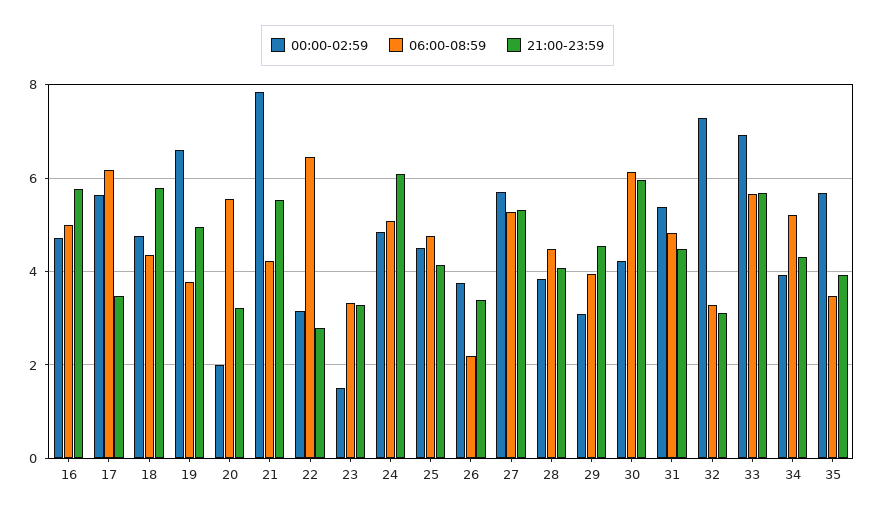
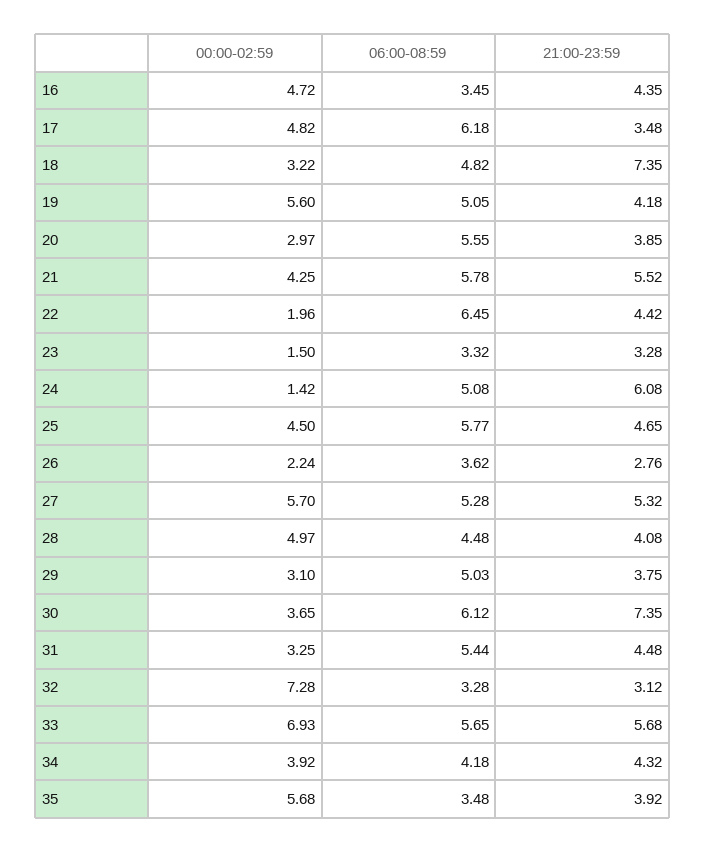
06:00-08:59, 16: 5 -> 3.45
21:00-23:59, 16: 5.8 -> 4.35
00:00-02:59, 17: 5.6 -> 4.82
00:00-02:59, 18: 4.8 -> 3.22
06:00-08:59, 18: 4.4 -> 4.82
21:00-23:59, 18: 5.8 -> 7.35
00:00-02:59, 19: 6.6 -> 5.6
06:00-08:59, 19: 3.8 -> 5.05
21:00-23:59, 19: 5 -> 4.18
00:00-02:59, 20: 2 -> 2.97
21:00-23:59, 20: 3.2 -> 3.85
00:00-02:59, 21: 7.8 -> 4.25
06:00-08:59, 21: 4.2 -> 5.78
00:00-02:59, 22: 3.2 -> 1.96
21:00-23:59, 22: 2.8 -> 4.42
00:00-02:59, 24: 4.8 -> 1.42
06:00-08:59, 25: 4.8 -> 5.77
21:00-23:59, 25: 4.2 -> 4.65
00:00-02:59, 26: 3.8 -> 2.24
06:00-08:59, 26: 2.2 -> 3.62
21:00-23:59, 26: 3.4 -> 2.76
00:00-02:59, 28: 3.8 -> 4.97
06:00-08:59, 29: 4 -> 5.03
21:00-23:59, 29: 4.6 -> 3.75
00:00-02:59, 30: 4.2 -> 3.65
21:00-23:59, 30: 6 -> 7.35
00:00-02:59, 31: 5.4 -> 3.25
06:00-08:59, 31: 4.8 -> 5.44
06:00-08:59, 34: 5.2 -> 4.18

